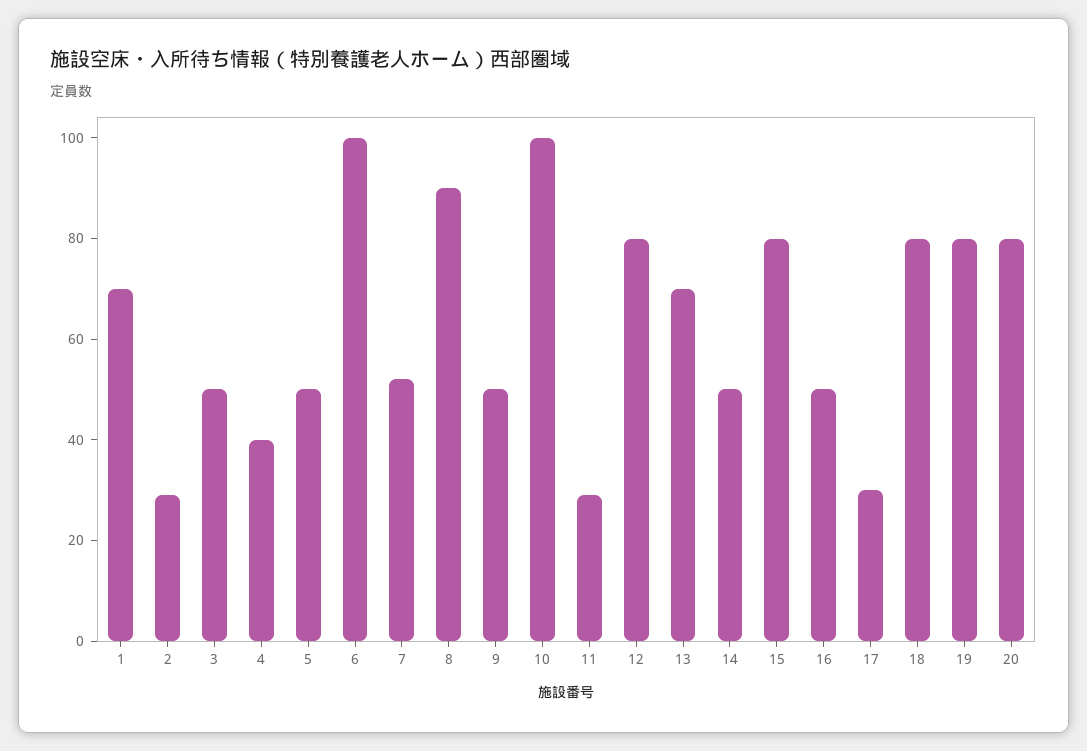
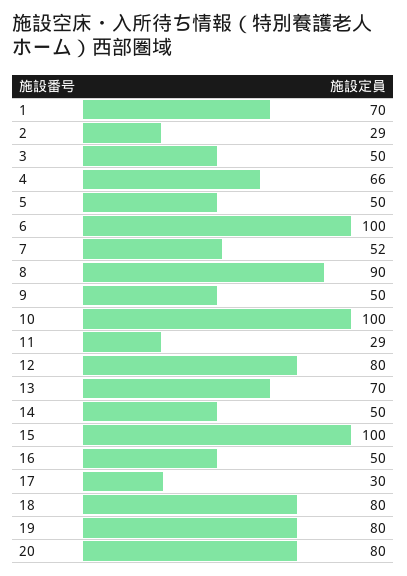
4: 40 -> 66
15: 80 -> 100

